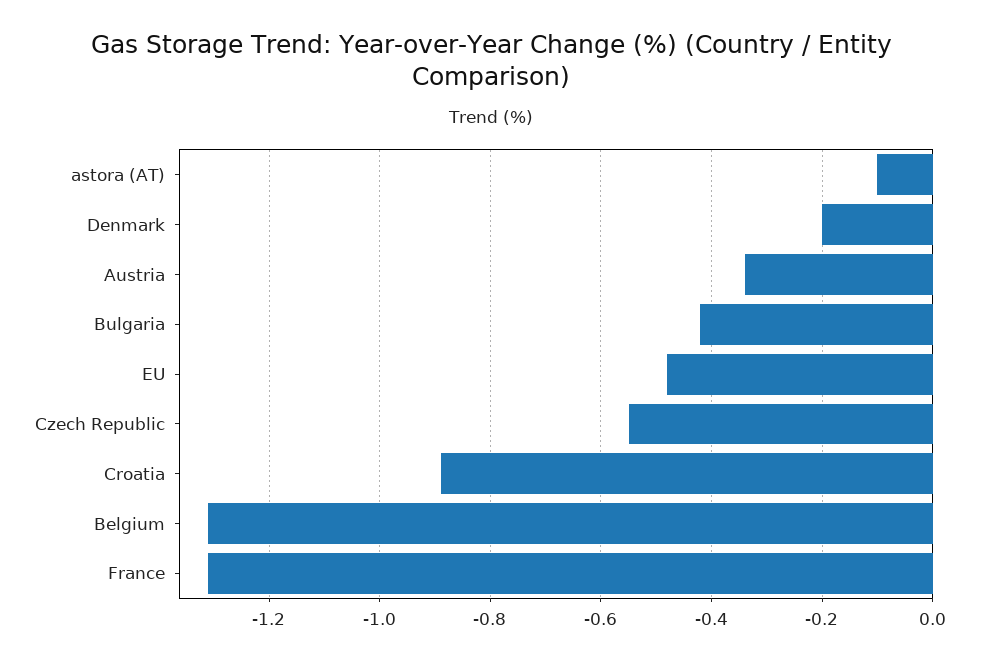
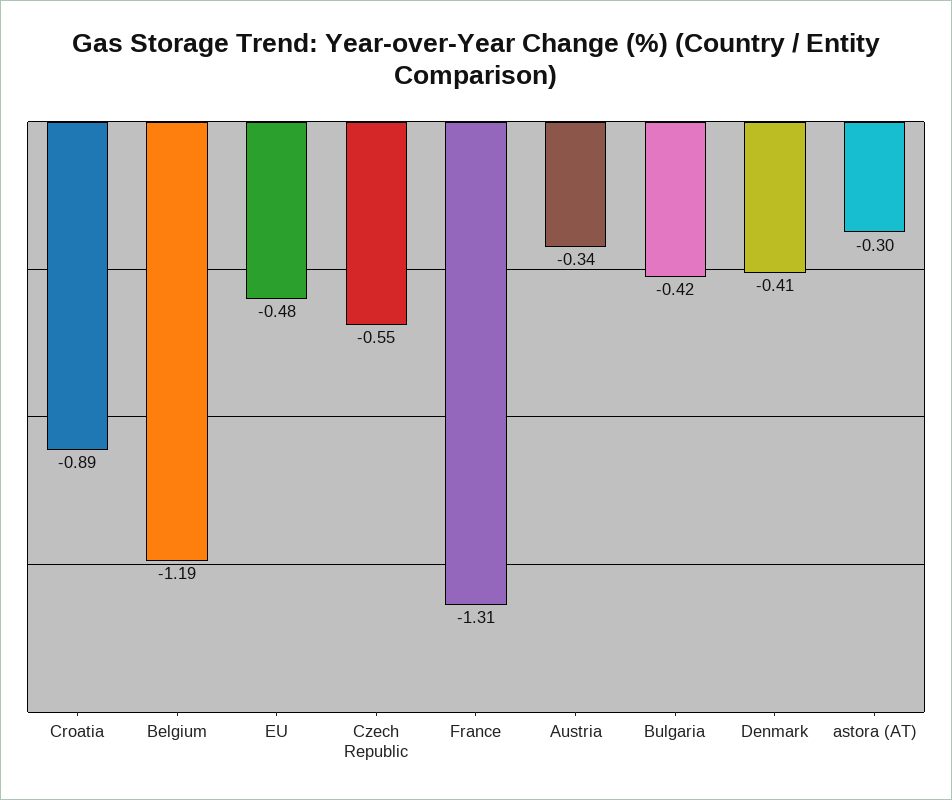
astora (AT): -0.1 -> -0.3
Denmark: -0.2 -> -0.41
Belgium: -1.3 -> -1.19

